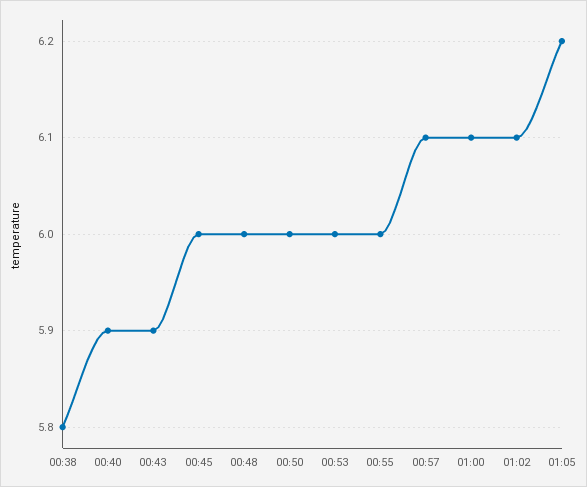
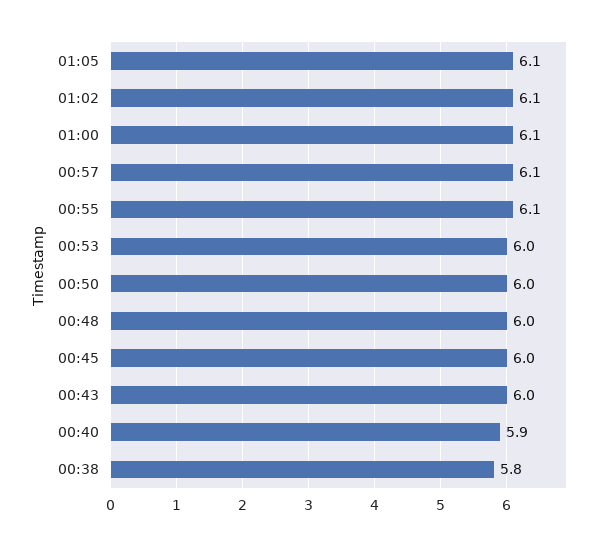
00:43: 5.9 -> 6
00:55: 6 -> 6.1
01:05: 6.2 -> 6.1

